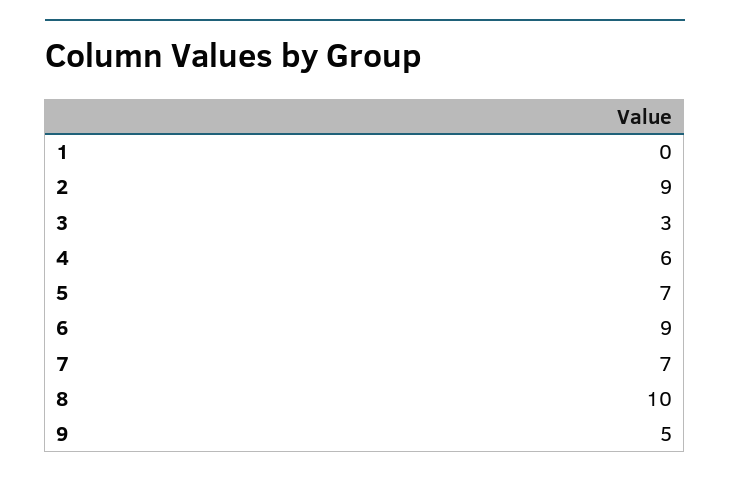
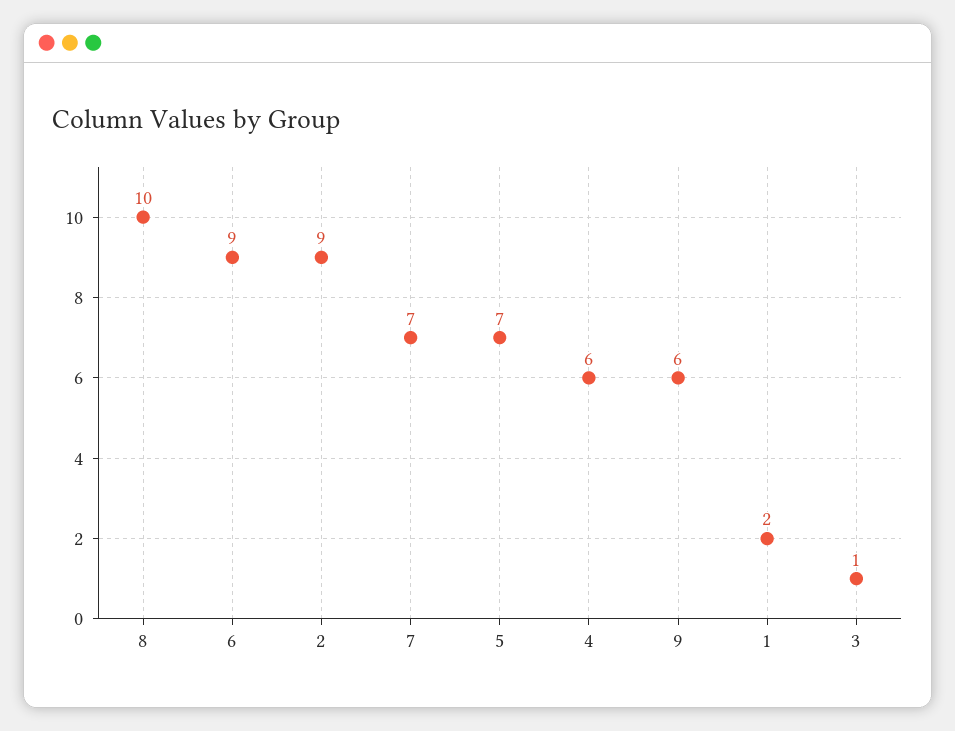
1: 0 -> 2
3: 3 -> 1
9: 5 -> 6

